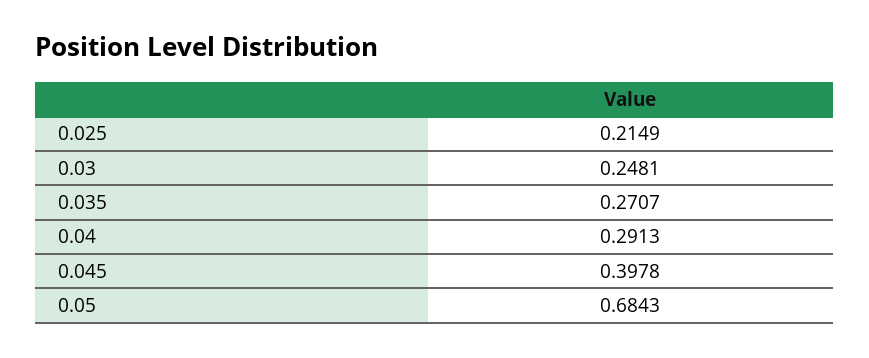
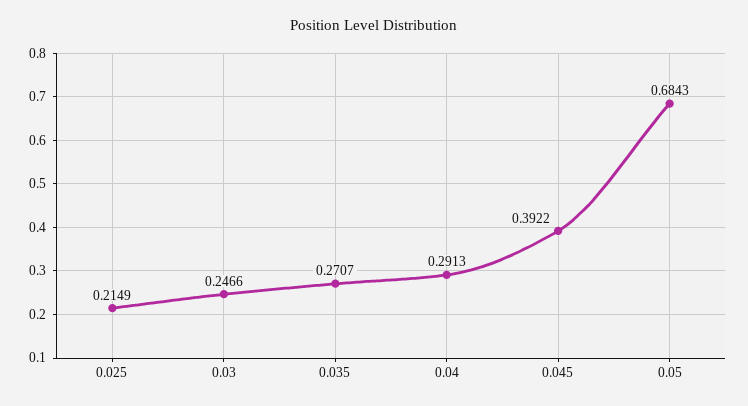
0.03: 0.2481 -> 0.2466
0.045: 0.3978 -> 0.3922

